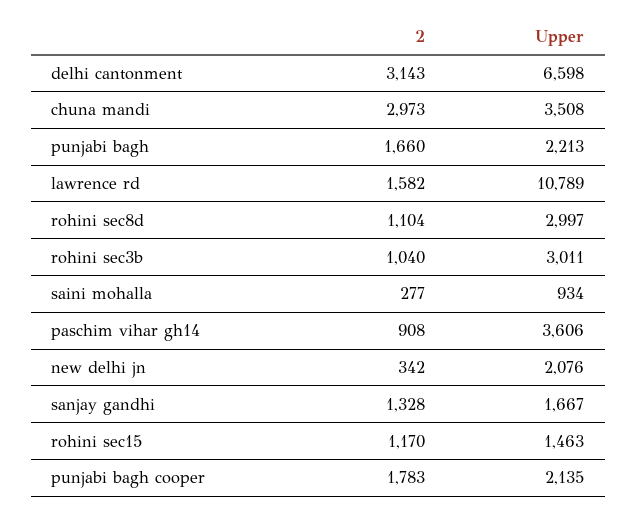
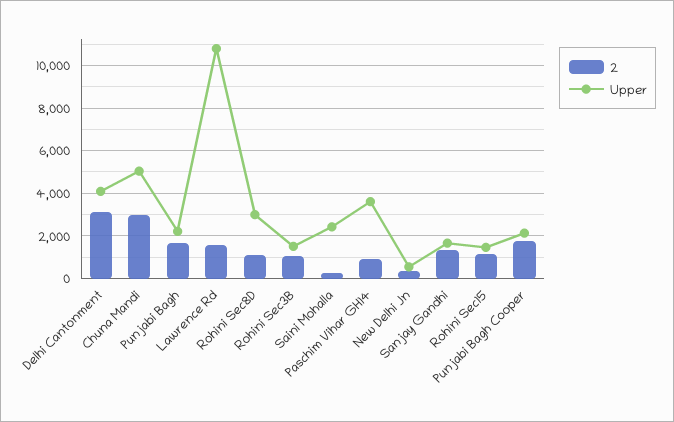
Upper, delhi cantonment: 6598 -> 4000
Upper, chuna mandi: 3508 -> 5000
Upper, rohini sec3b: 3011 -> 1500
Upper, saini mohalla: 934 -> 2500
Upper, new delhi jn: 2076 -> 500

